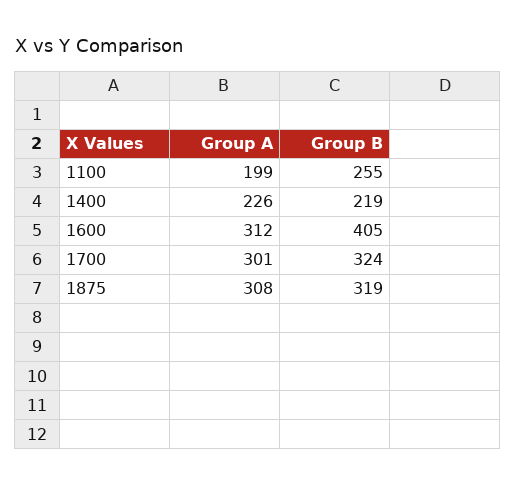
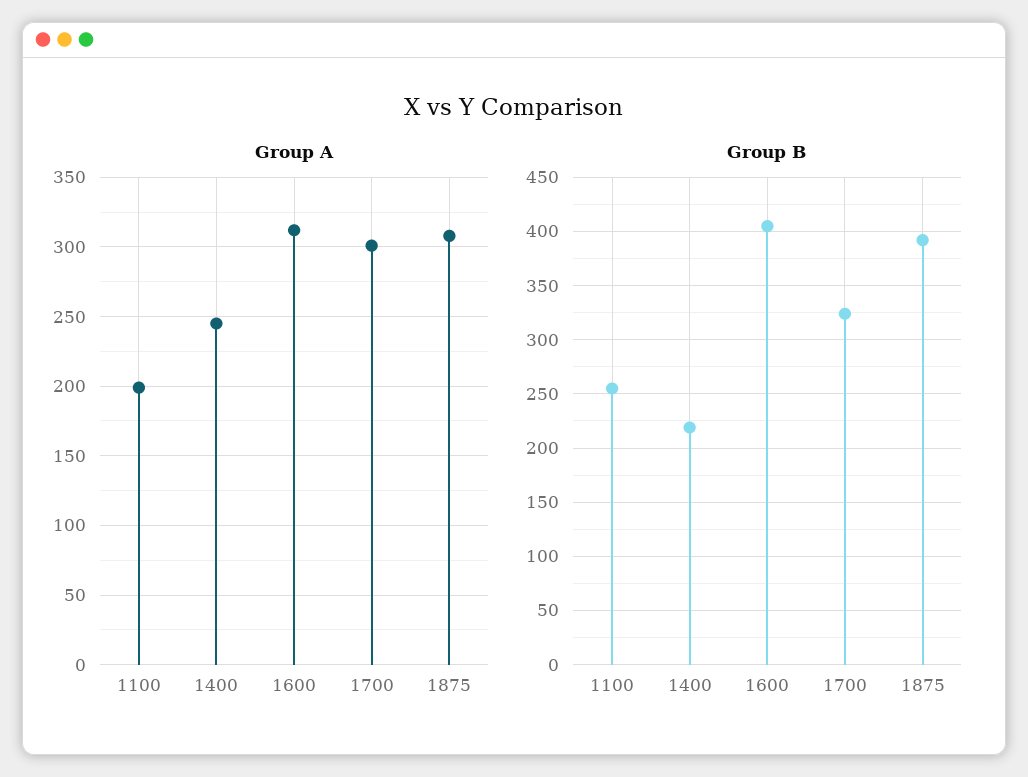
Group A, 1400: 226 -> 245
Group B, 1875: 319 -> 390

